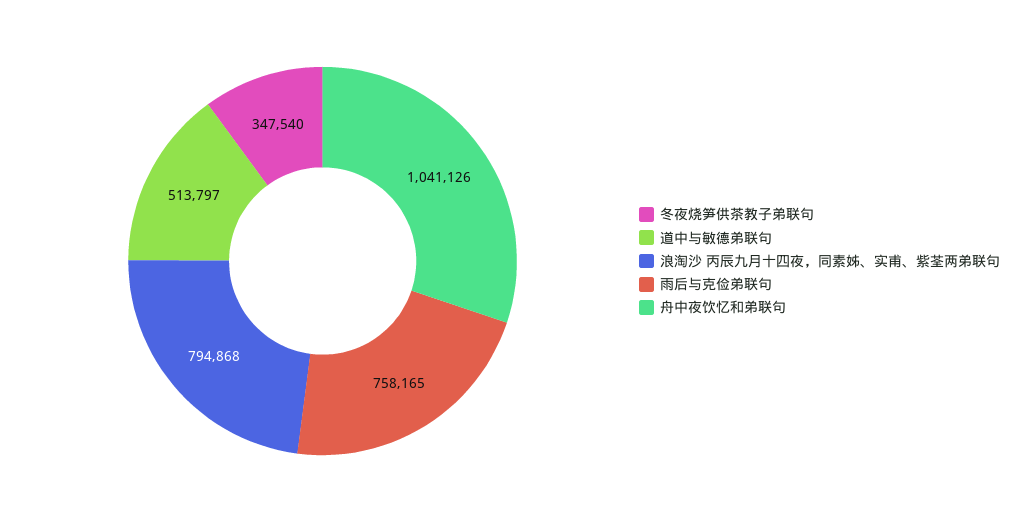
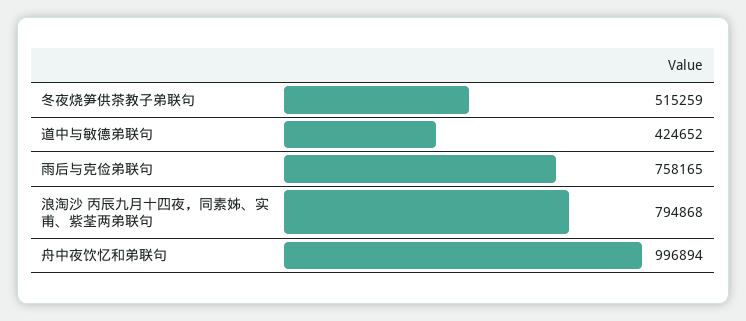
冬夜烧笋供茶教子弟联句: 347540 -> 515259
道中与敏德弟联句: 513797 -> 424652
舟中夜饮忆和弟联句: 1041126 -> 996894

